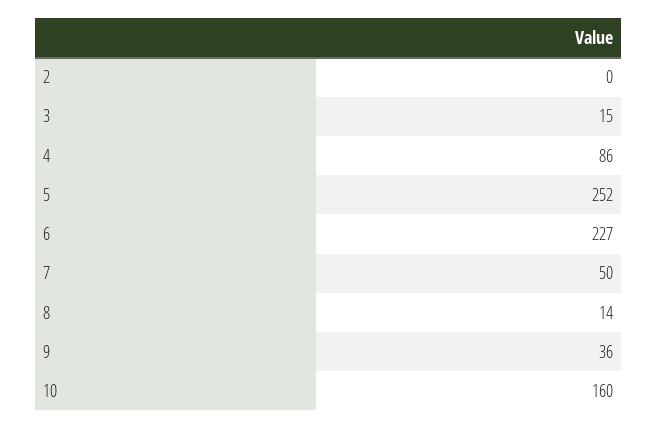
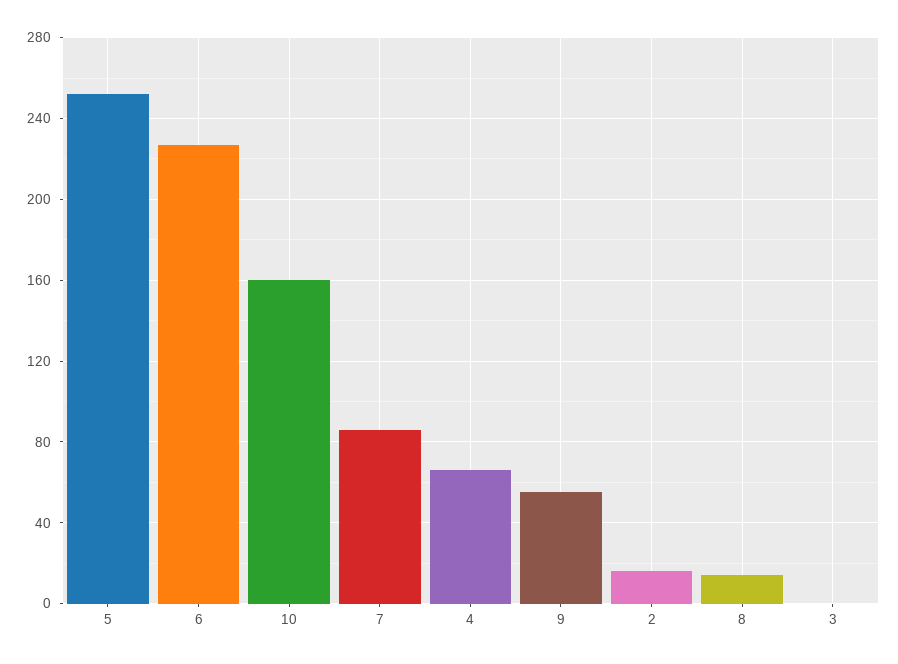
2: 0 -> 15
3: 15 -> 0
4: 86 -> 65
7: 50 -> 85
9: 36 -> 55

